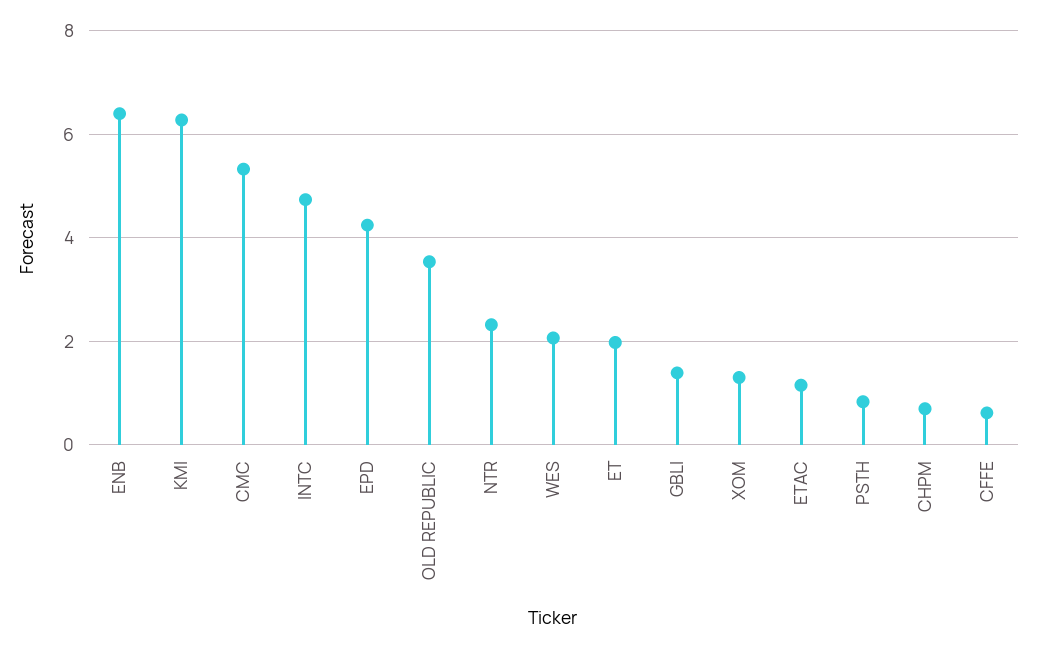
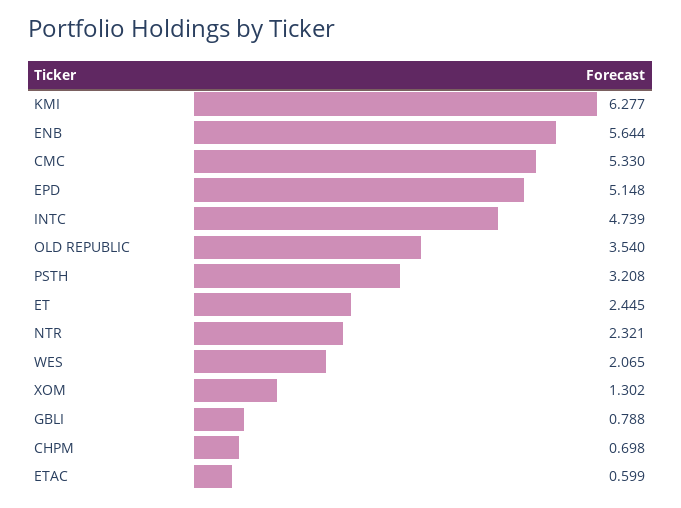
ENB: 6.4 -> 5.644
EPD: 4.2 -> 5.148
ET: 2 -> 2.445
GBLI: 1.4 -> 0.788
ETAC: 1.2 -> 0.599
PSTH: 0.8 -> 3.208
CFFE: 0.6 -> none

